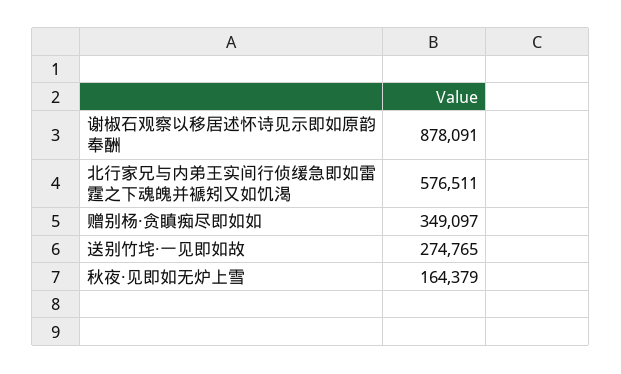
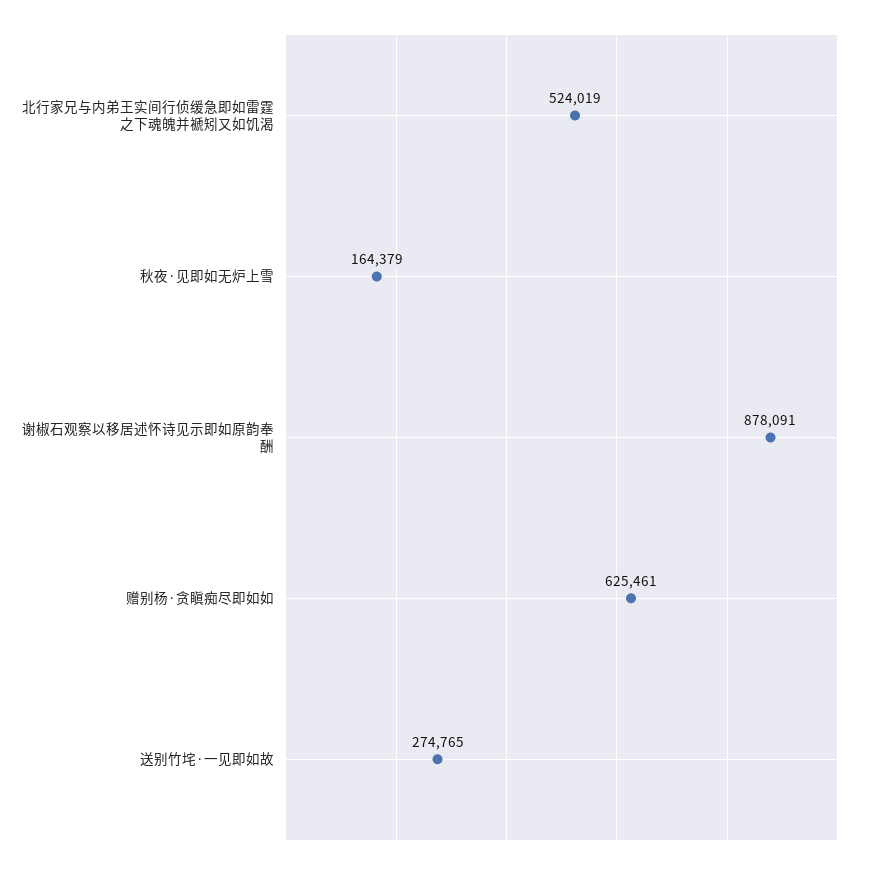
北行家兄与内弟王实间行侦缓急即如雷霆之下魂魄并褫矧又如饥渴: 576511 -> 524019
赠别杨·贪瞋痴尽即如如: 349097 -> 625461

